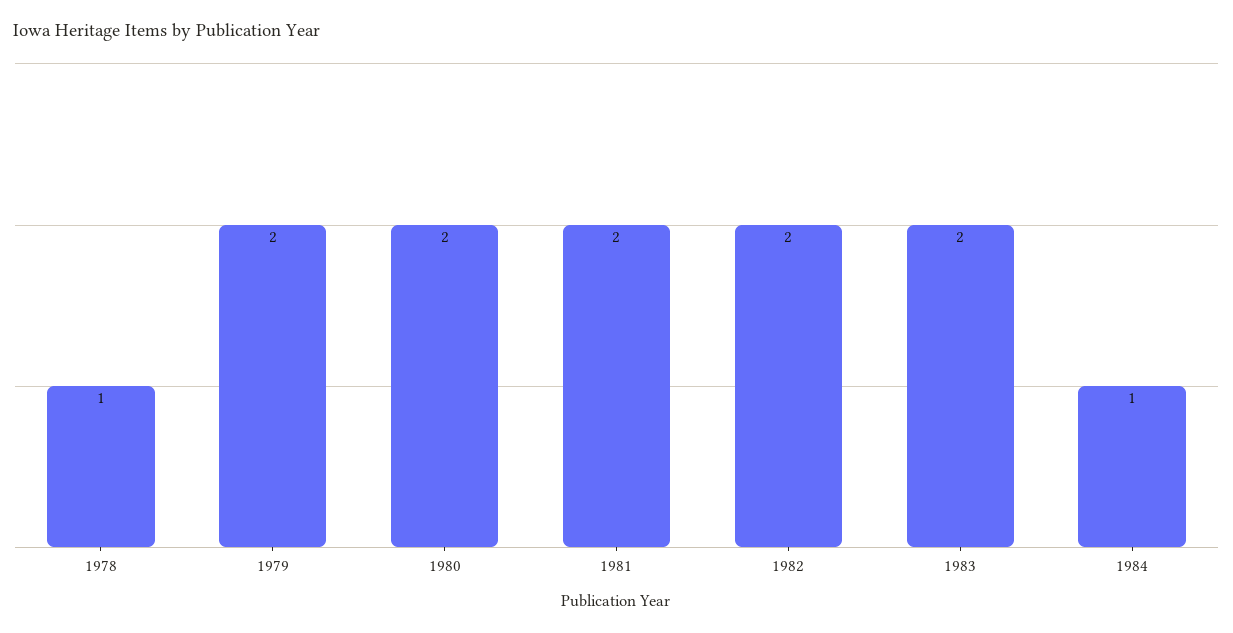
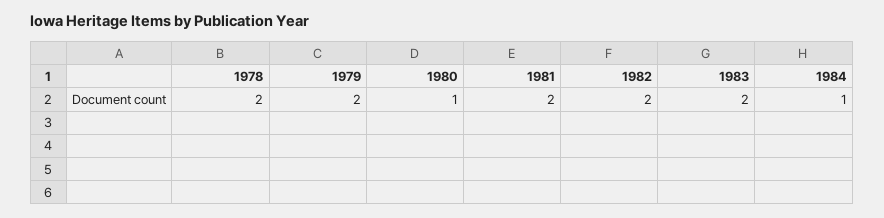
1978: 1 -> 2
1980: 2 -> 1

